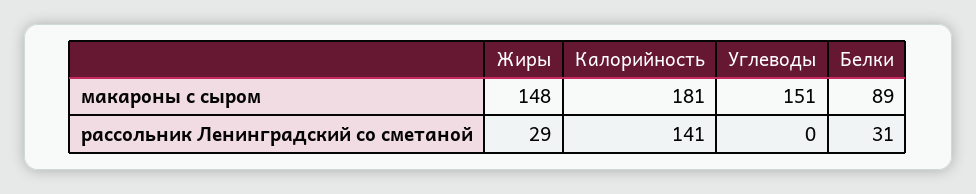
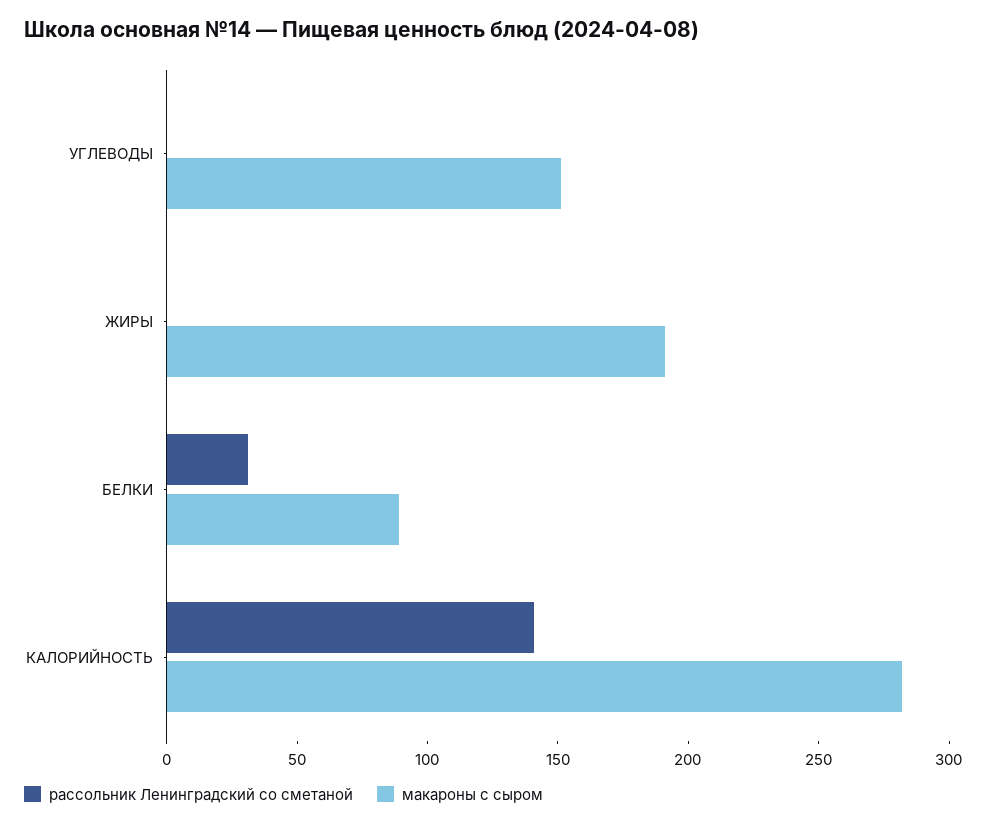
макароны с сыром, Жиры: 148 -> 190
макароны с сыром, Калорийность: 181 -> 280
рассольник Ленинградский со сметаной, Жиры: 29 -> 0

